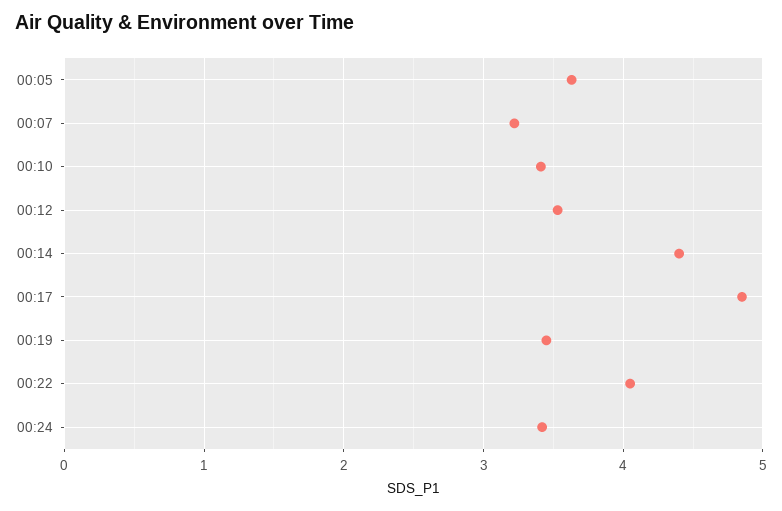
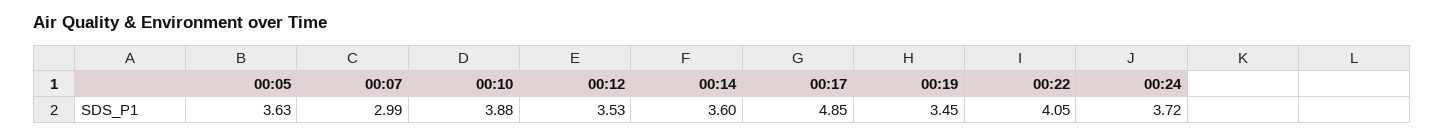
00:07: 3.2 -> 2.99
00:10: 3.4 -> 3.88
00:14: 4.4 -> 3.6
00:24: 3.4 -> 3.72

